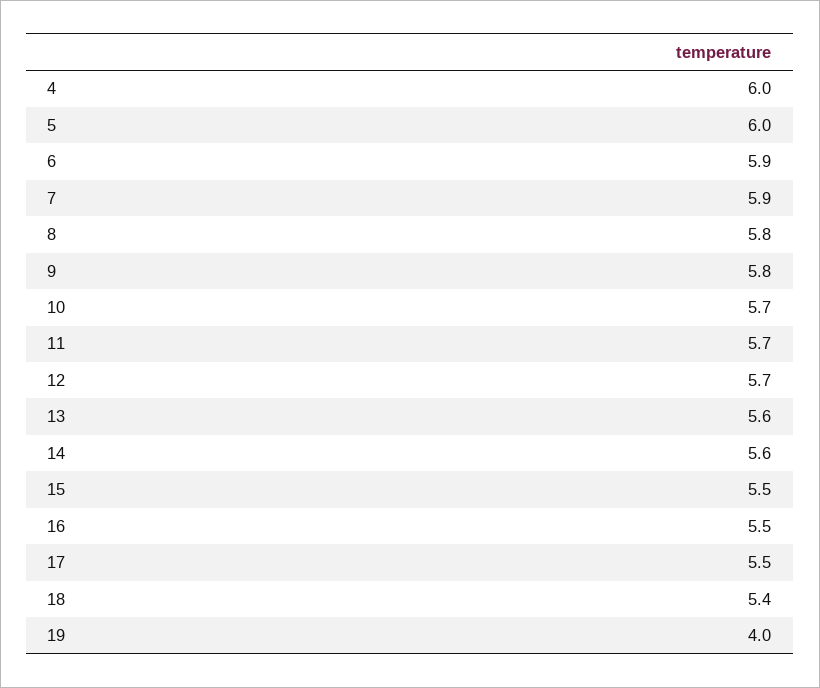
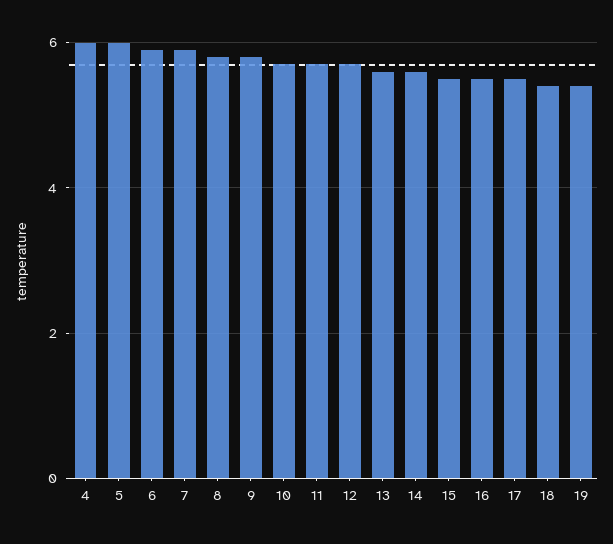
19: 4 -> 5.5

